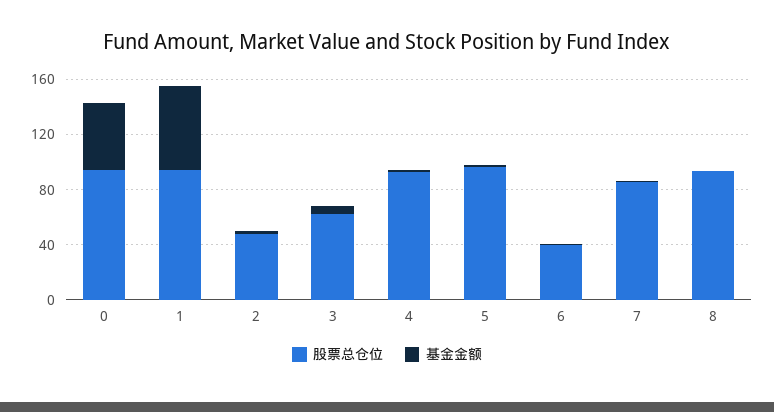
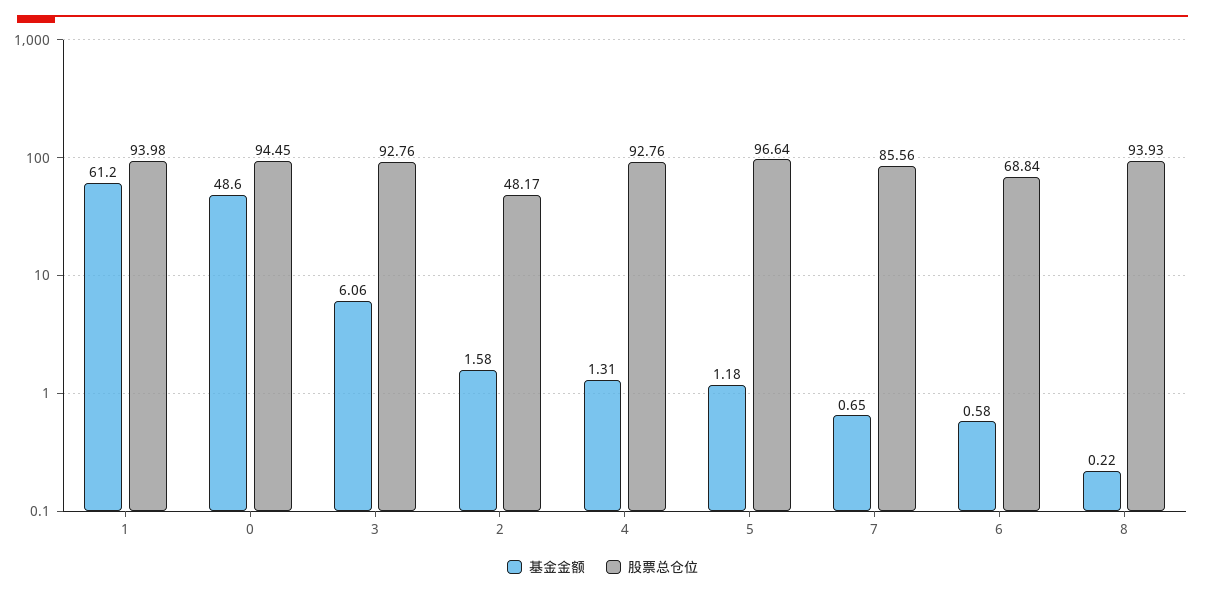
股票总仓位, 3: 60 -> 92.76
股票总仓位, 6: 40 -> 68.84

